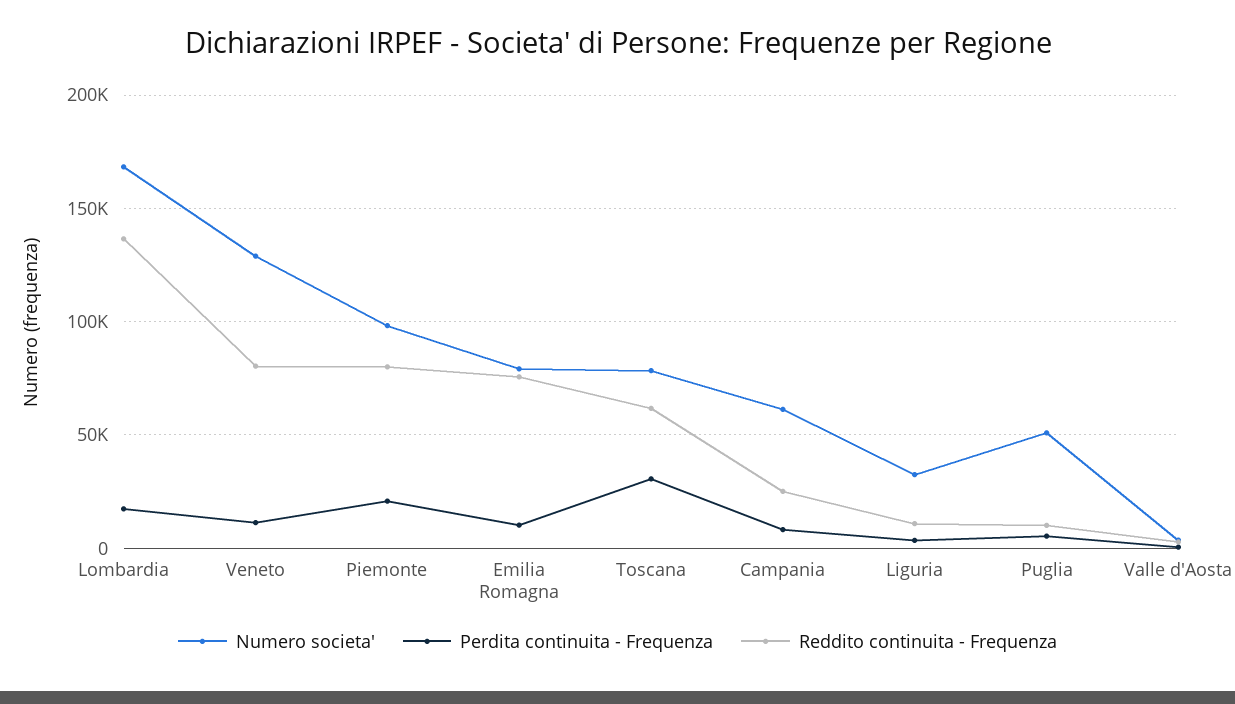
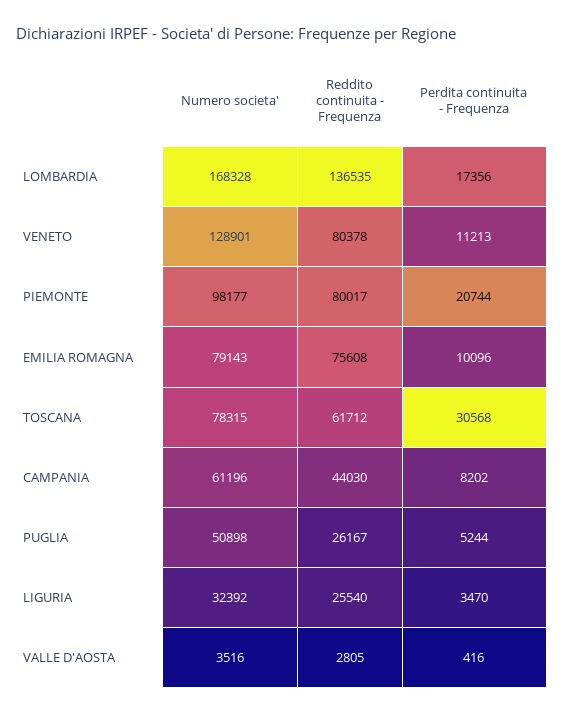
Reddito continuita - Frequenza, Campania: 25000 -> 44030
Reddito continuita - Frequenza, Liguria: 10000 -> 25540
Reddito continuita - Frequenza, Puglia: 10000 -> 26167

